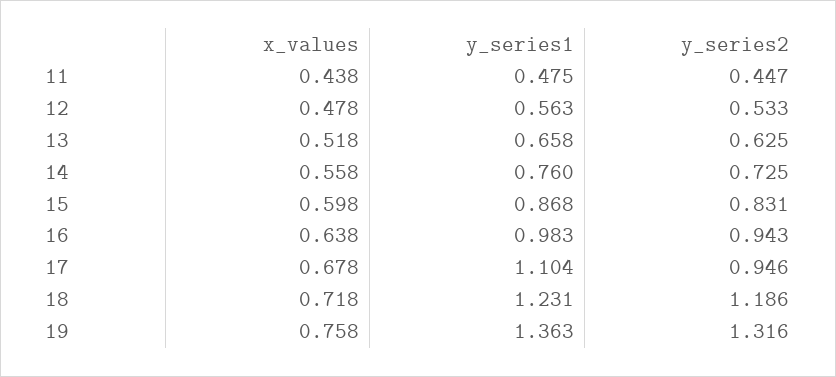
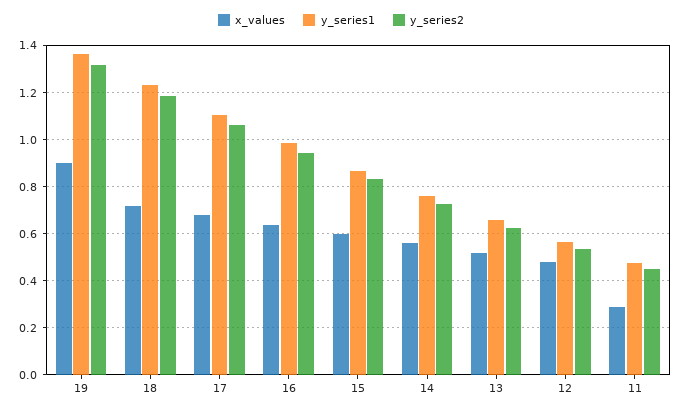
x_values, 11: 0.438 -> 0.3
y_series2, 17: 0.946 -> 1.05
x_values, 19: 0.758 -> 0.9

